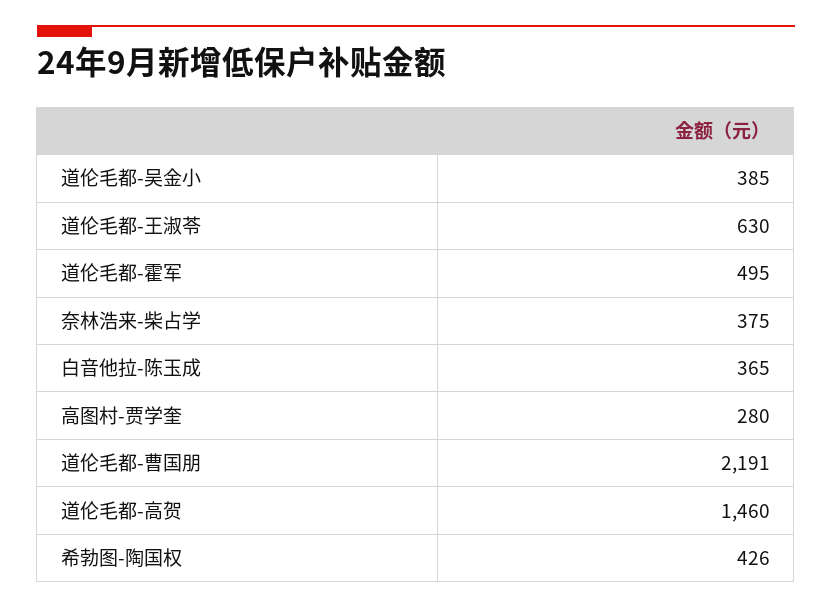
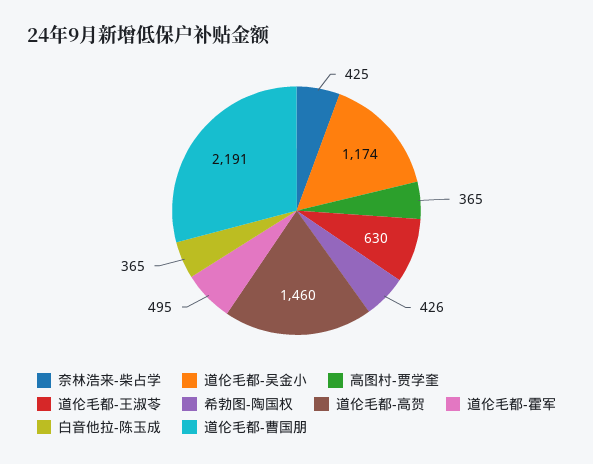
道伦毛都-吴金小: 385 -> 1174
奈林浩来-柴占学: 375 -> 425
高图村-贾学奎: 280 -> 365

